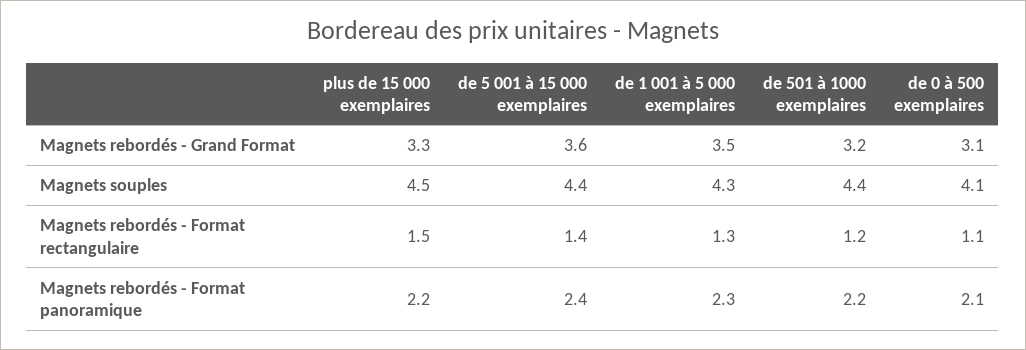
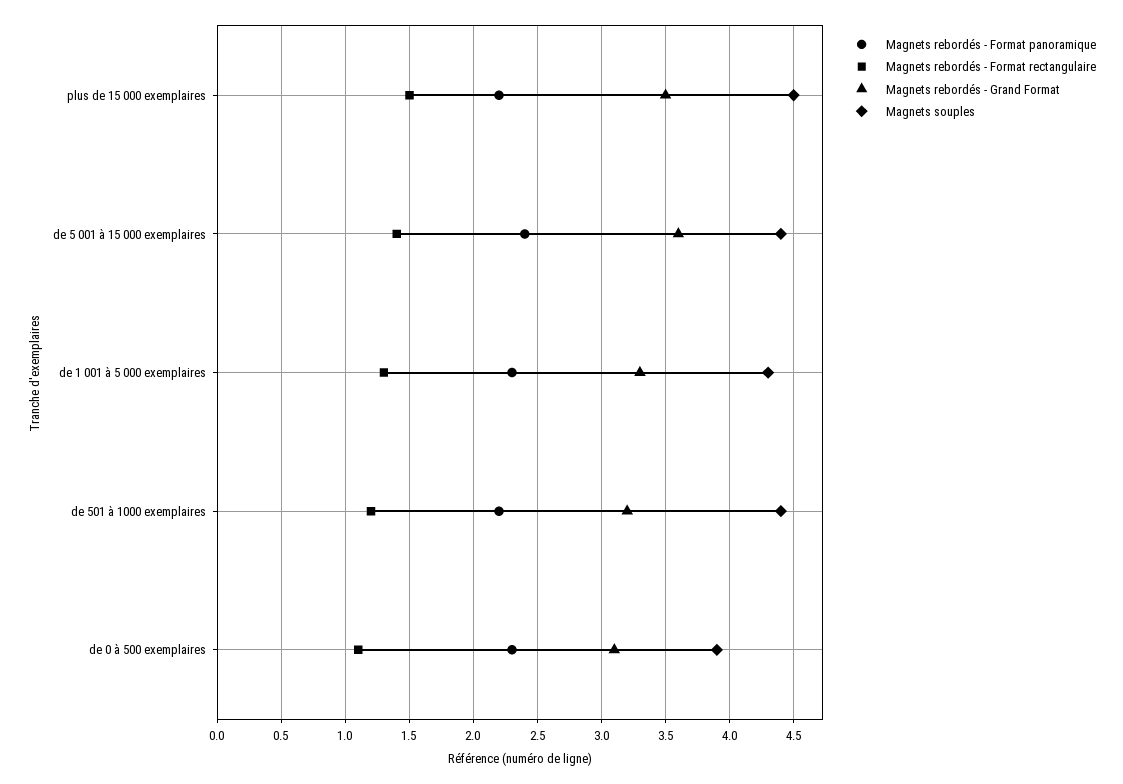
Magnets rebordés - Grand Format, plus de 15 000 exemplaires: 3.3 -> 3.5
Magnets rebordés - Grand Format, de 1 001 à 5 000 exemplaires: 3.5 -> 3.3
Magnets souples, de 0 à 500 exemplaires: 4.1 -> 3.9
Magnets rebordés - Format panoramique, de 0 à 500 exemplaires: 2.1 -> 2.3

